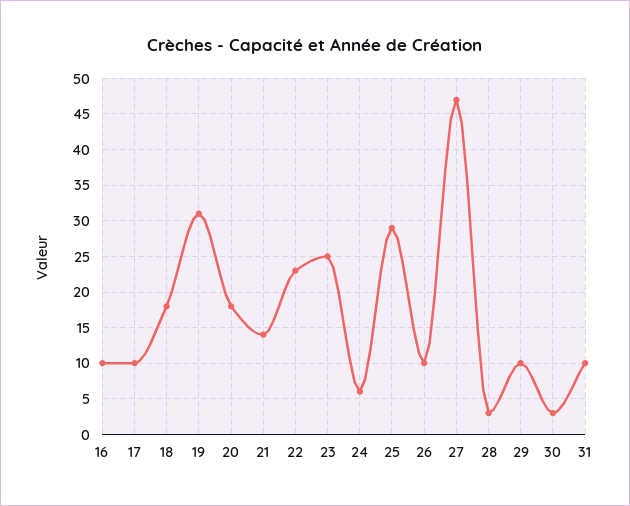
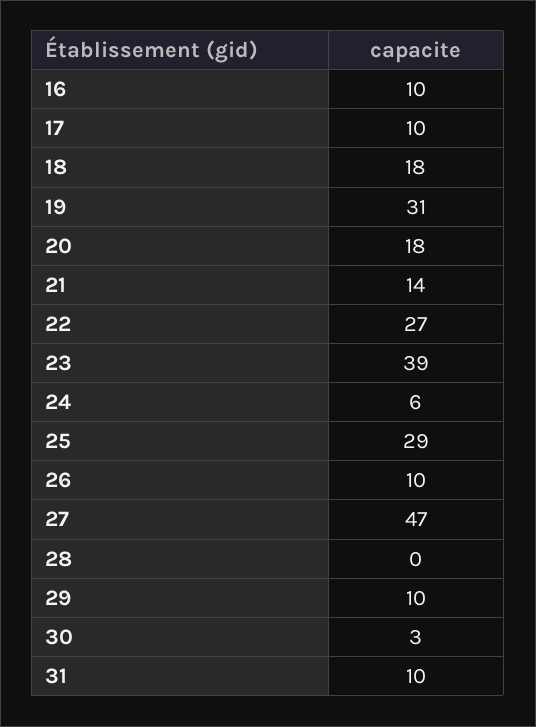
22: 23 -> 27
23: 25 -> 39
28: 3 -> 0

